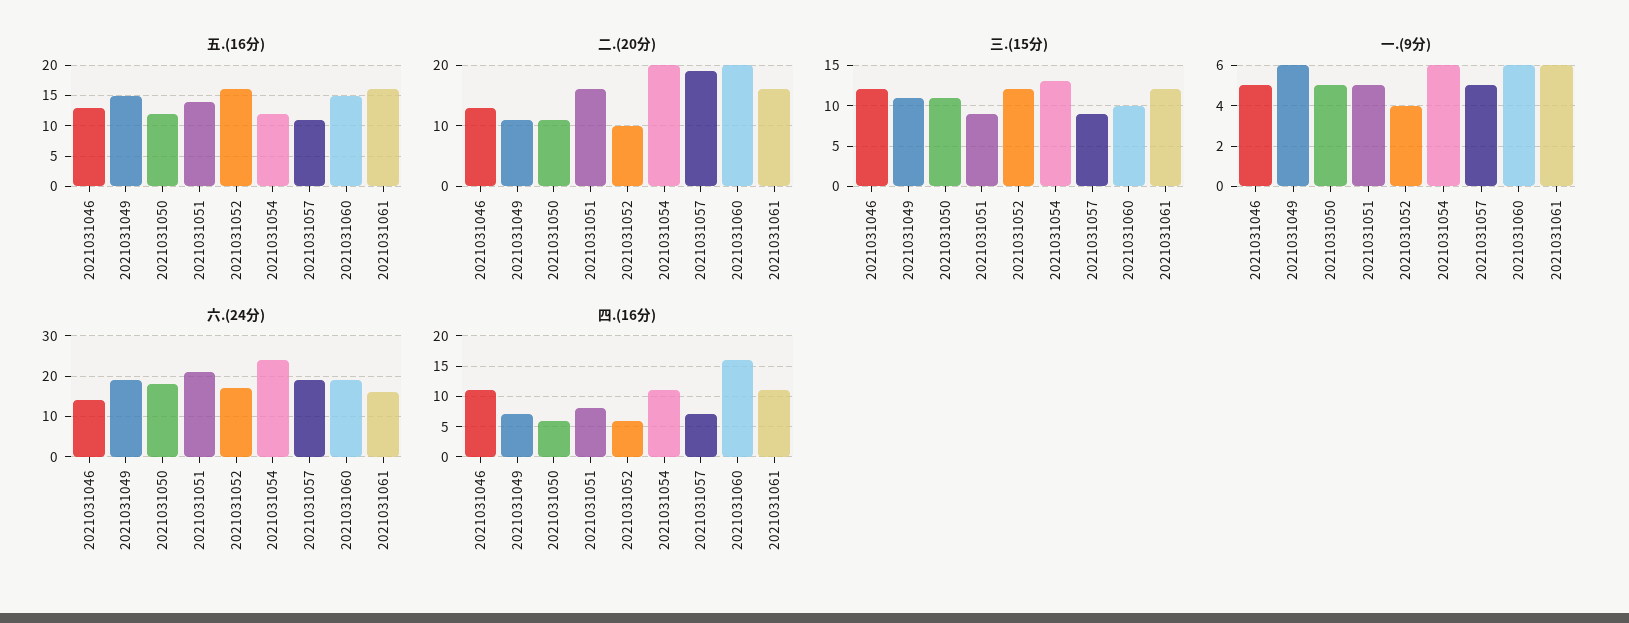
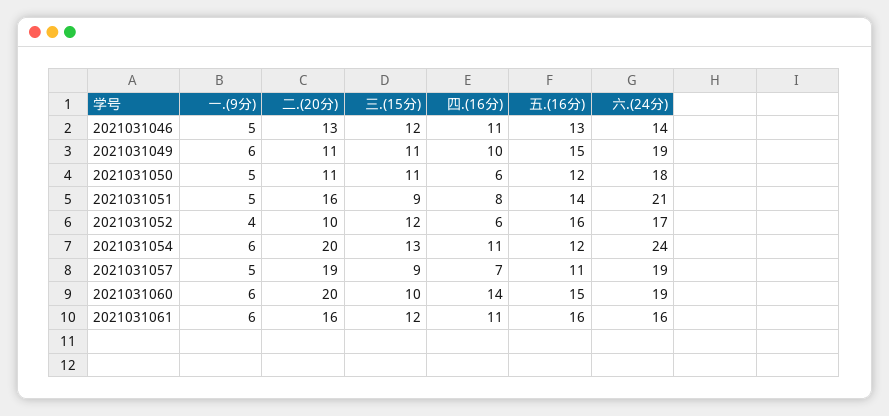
四.(16分), 2021031049: 7 -> 10
四.(16分), 2021031060: 16 -> 14

